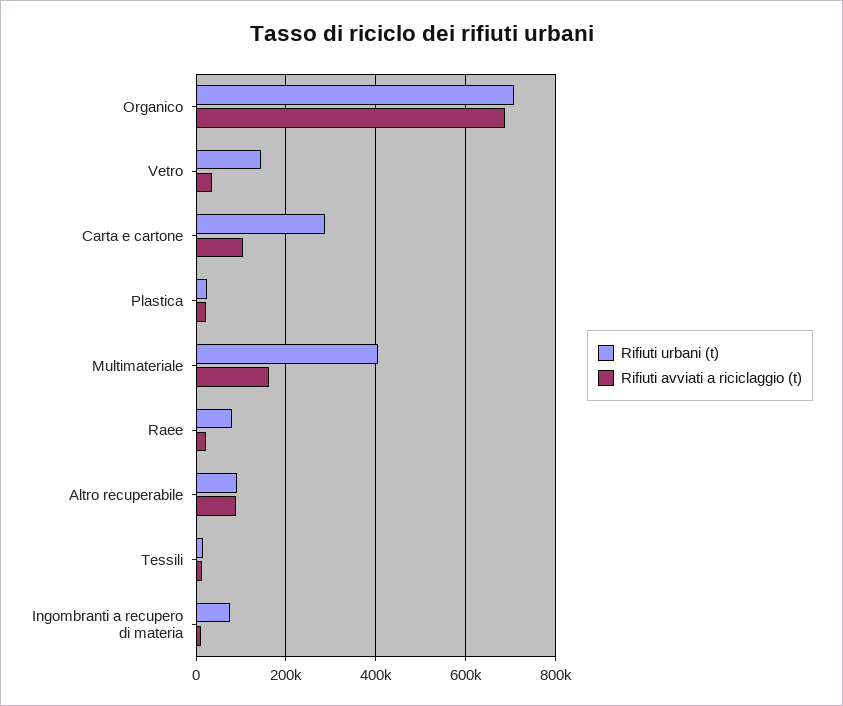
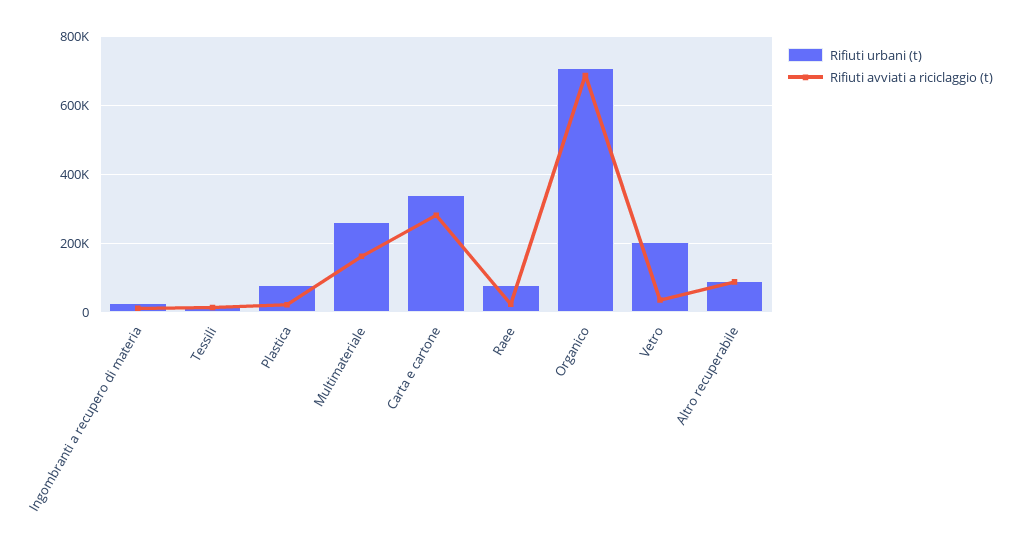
Rifiuti urbani (t), Vetro: 140000 -> 200000
Rifiuti urbani (t), Carta e cartone: 280000 -> 340000
Rifiuti avviati a riciclaggio (t), Carta e cartone: 100000 -> 280000
Rifiuti urbani (t), Plastica: 20000 -> 80000
Rifiuti urbani (t), Multimateriale: 400000 -> 260000
Rifiuti urbani (t), Ingombranti a recupero di materia: 80000 -> 20000

